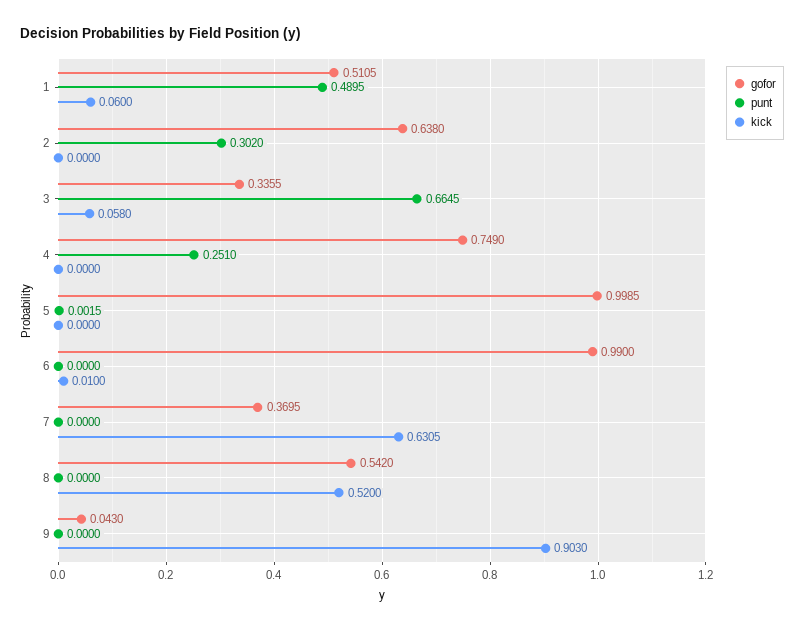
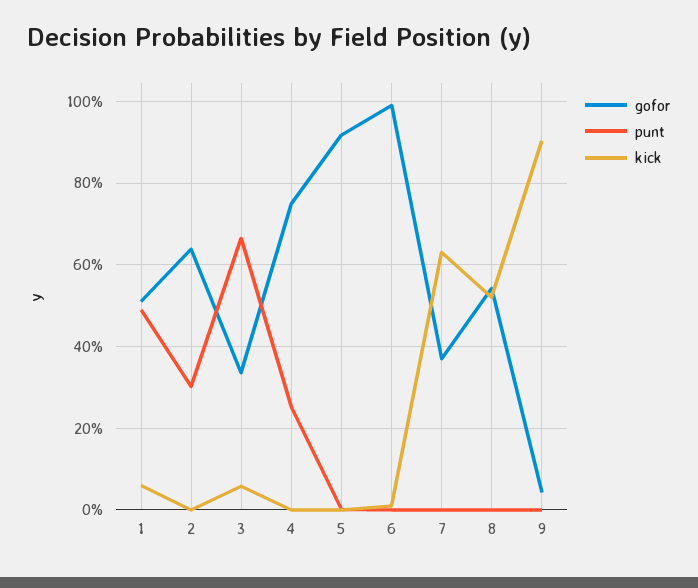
gofor, 5: 0.9985 -> 0.92

